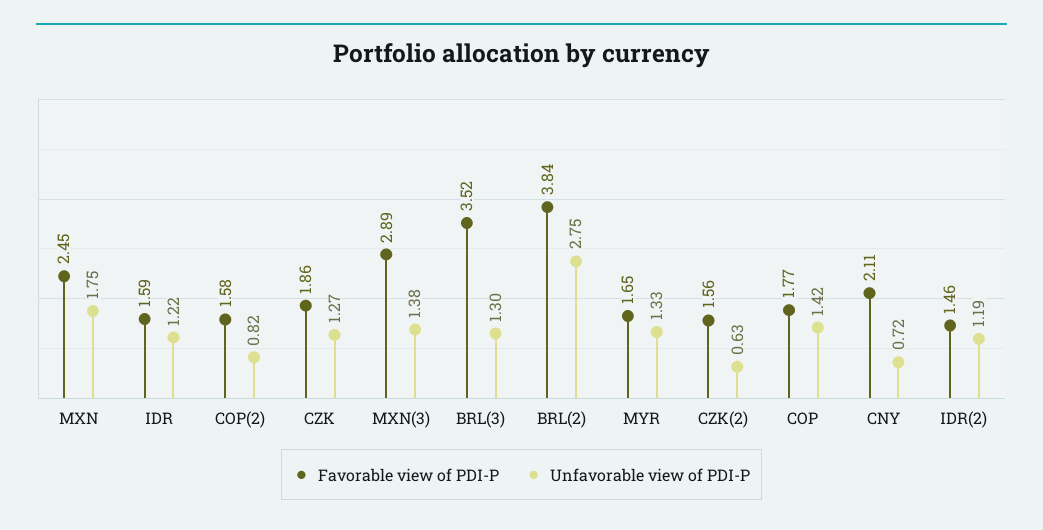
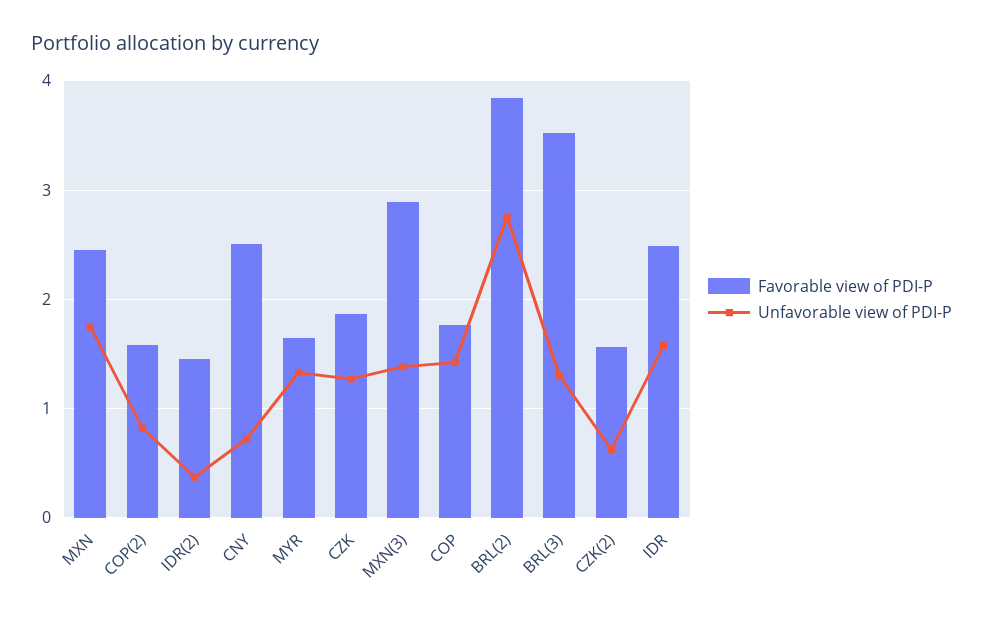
Favorable view of PDI-P, IDR: 1.59 -> 2.5
Unfavorable view of PDI-P, IDR: 1.22 -> 1.6
Favorable view of PDI-P, CNY: 2.11 -> 2.5
Unfavorable view of PDI-P, IDR(2): 1.19 -> 0.4

